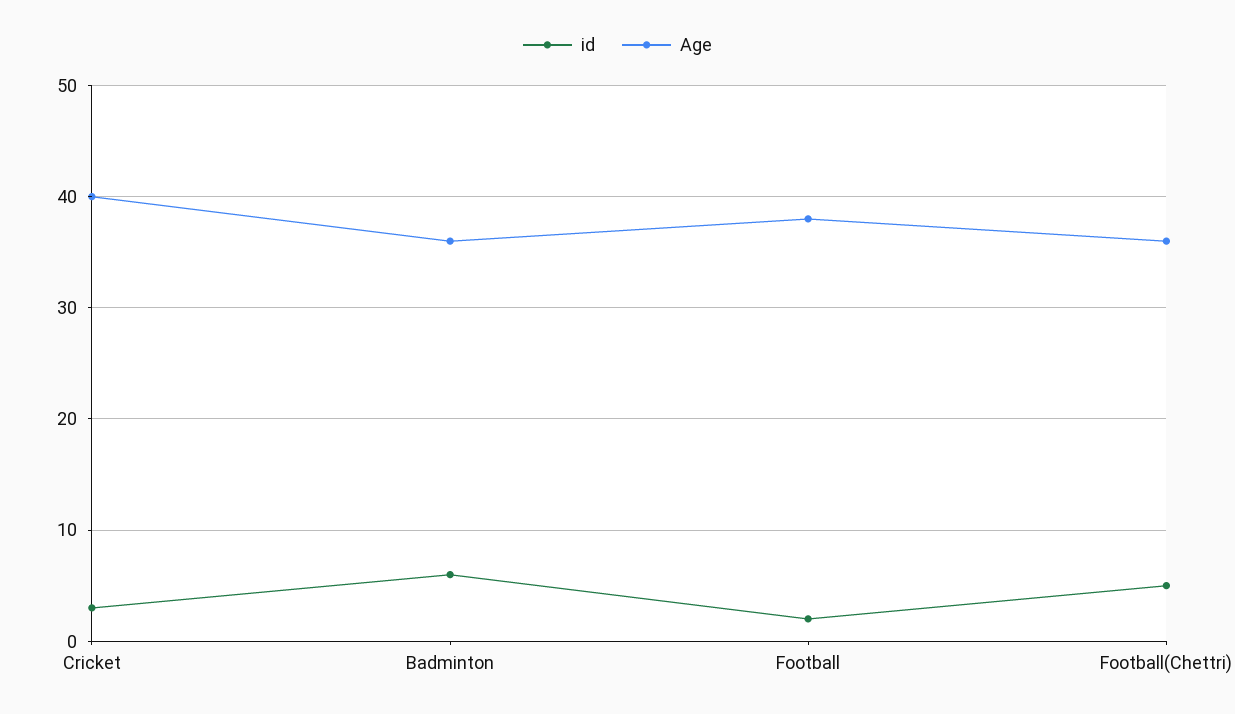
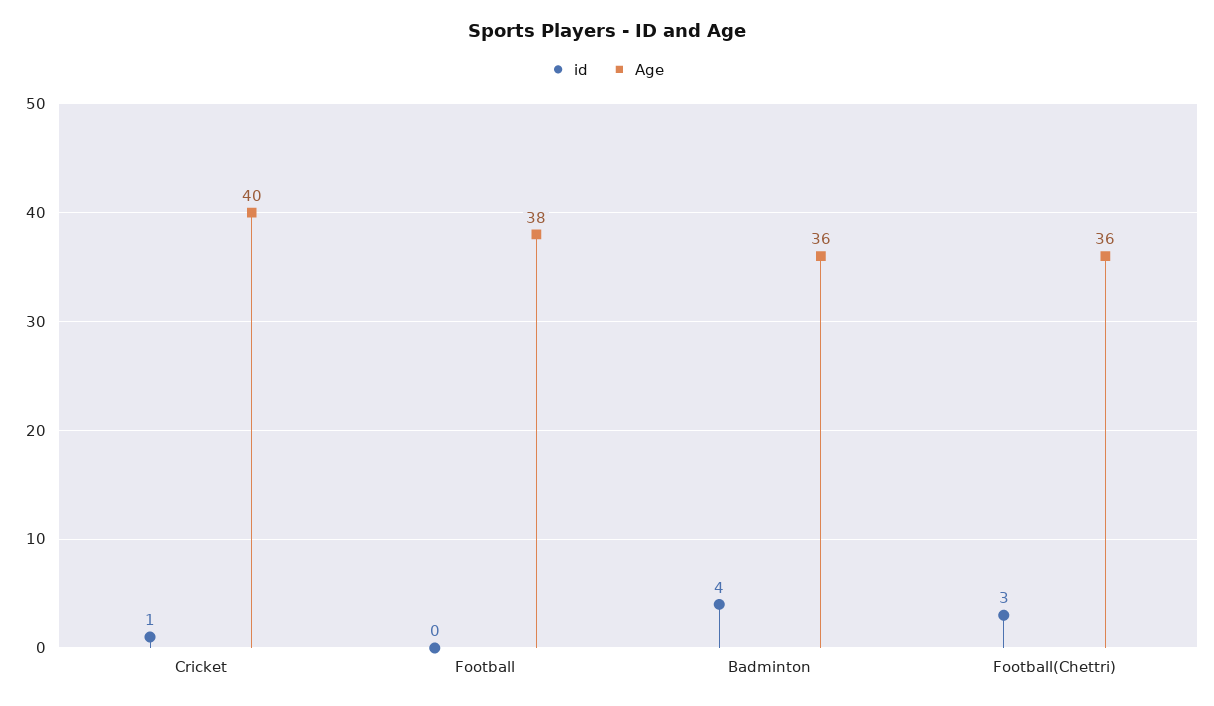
id, Cricket: 3 -> 1
id, Badminton: 6 -> 4
id, Football: 2 -> 0
id, Football(Chettri): 5 -> 3

